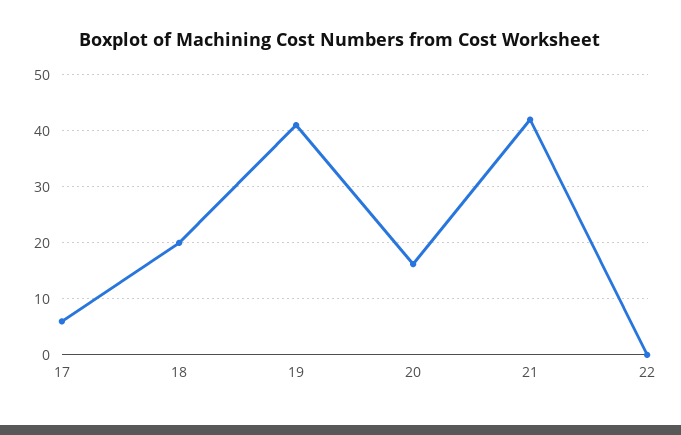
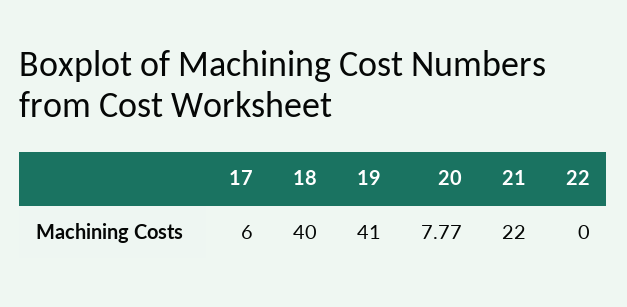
18: 20 -> 40
20: 16 -> 7.77
21: 42 -> 22

